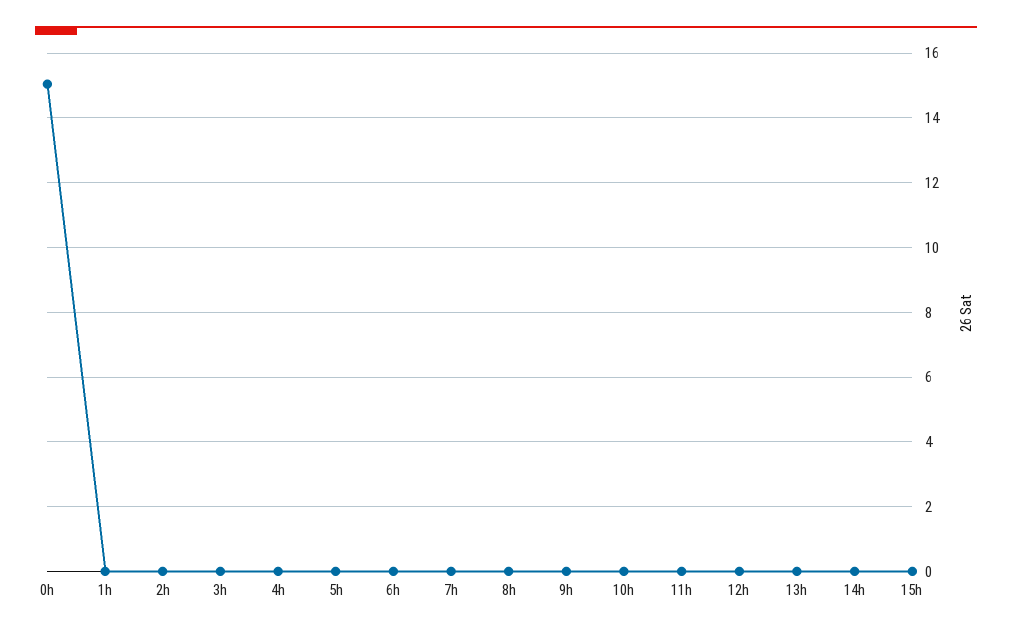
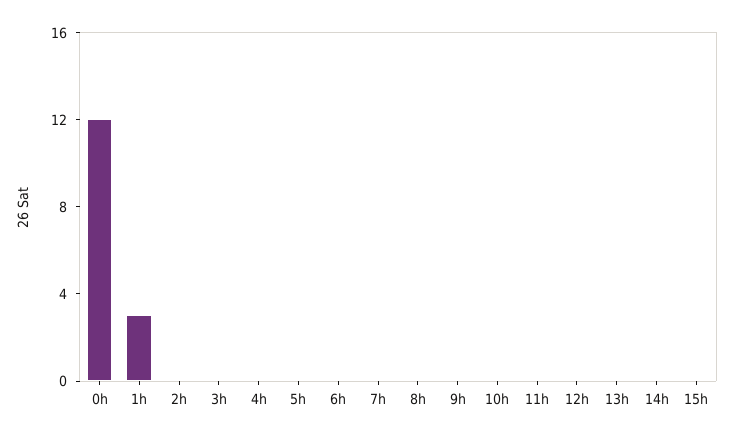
0h: 15 -> 12
1h: 0 -> 3

